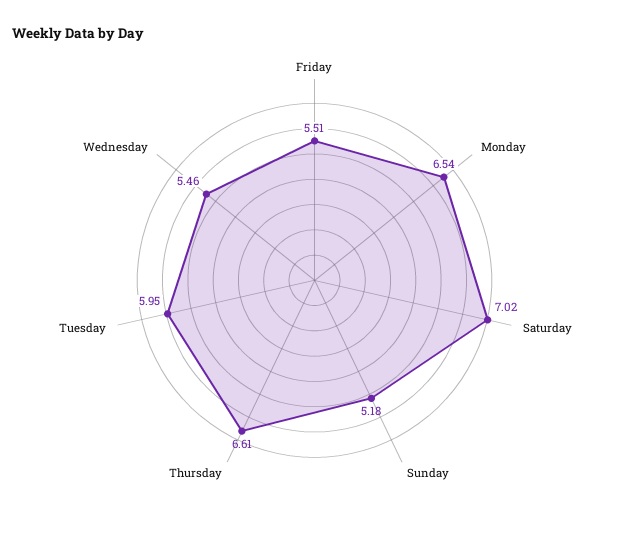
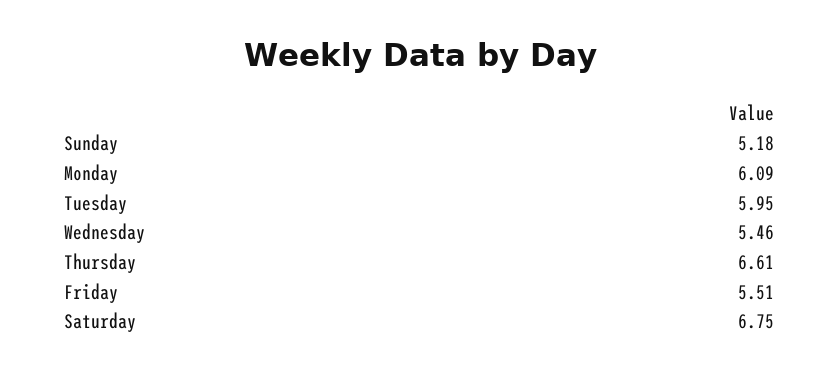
Monday: 6.54 -> 6.09
Saturday: 7.02 -> 6.75

